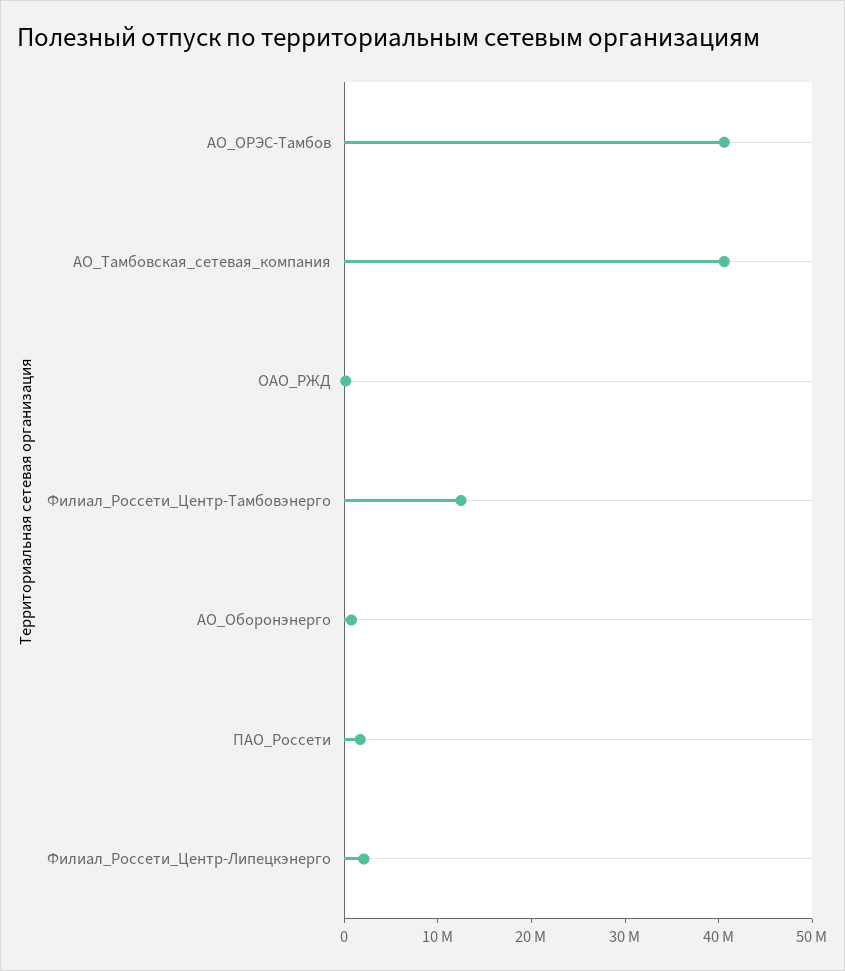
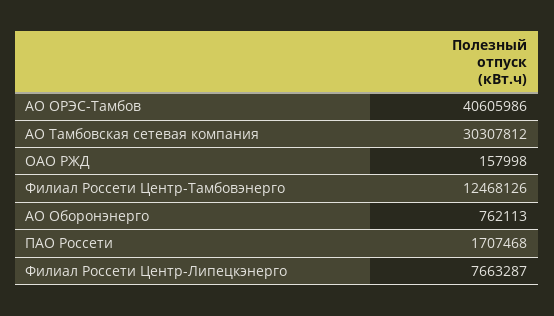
АО_Тамбовская_сетевая_компания: 40000000 -> 30307812
Филиал_Россети_Центр-Липецкэнерго: 2000000 -> 7663287

